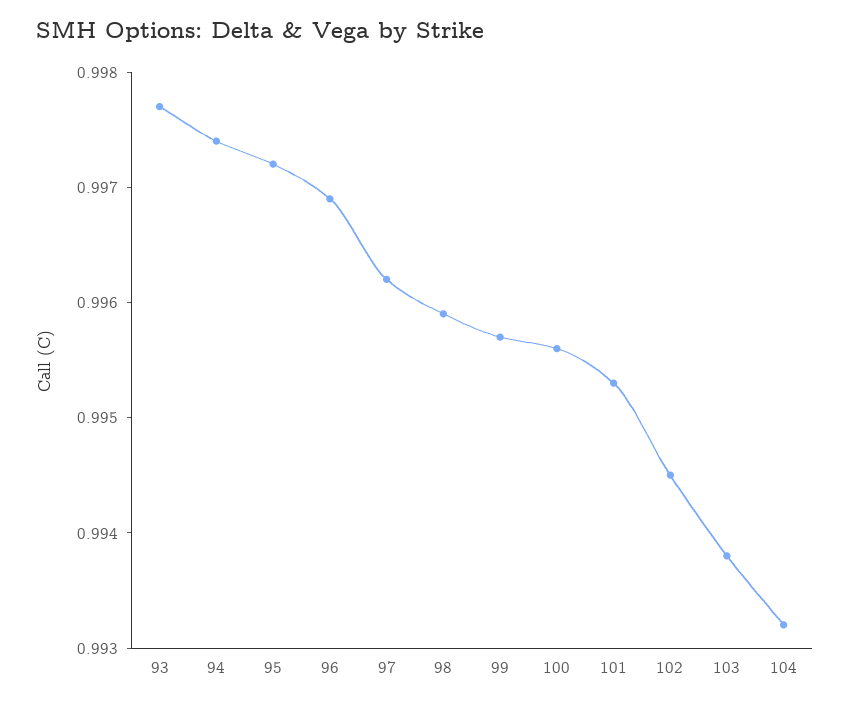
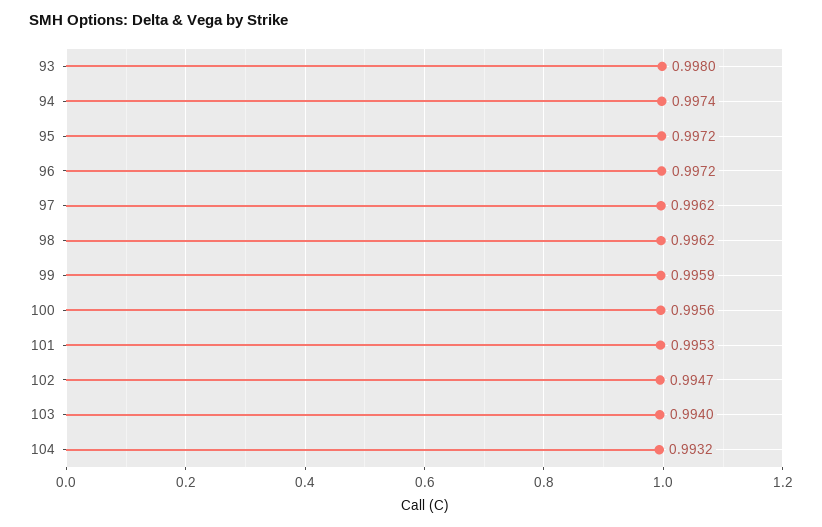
93: 0.9977 -> 0.998
96: 0.9969 -> 0.9972
98: 0.9959 -> 0.9962
99: 0.9957 -> 0.9959
102: 0.9945 -> 0.9947
103: 0.9938 -> 0.994

